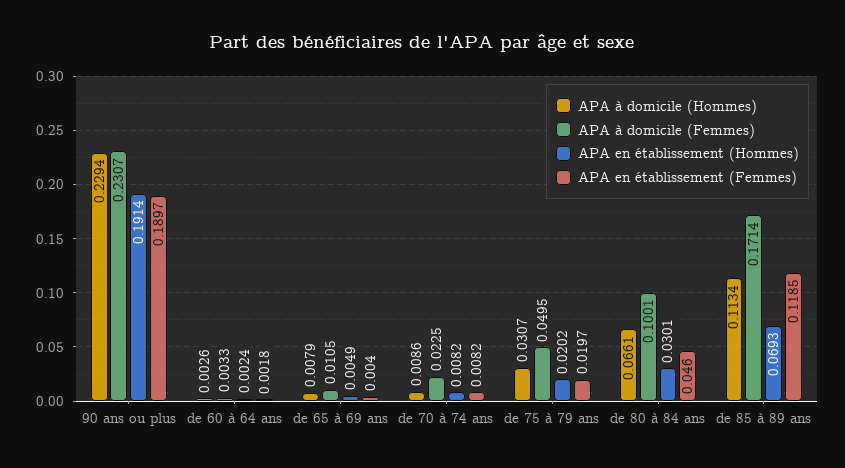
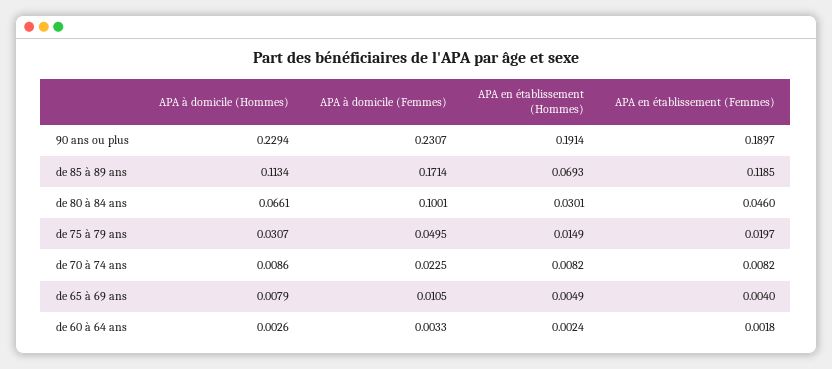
APA en établissement (Hommes), de 75 à 79 ans: 0.0202 -> 0.0149

